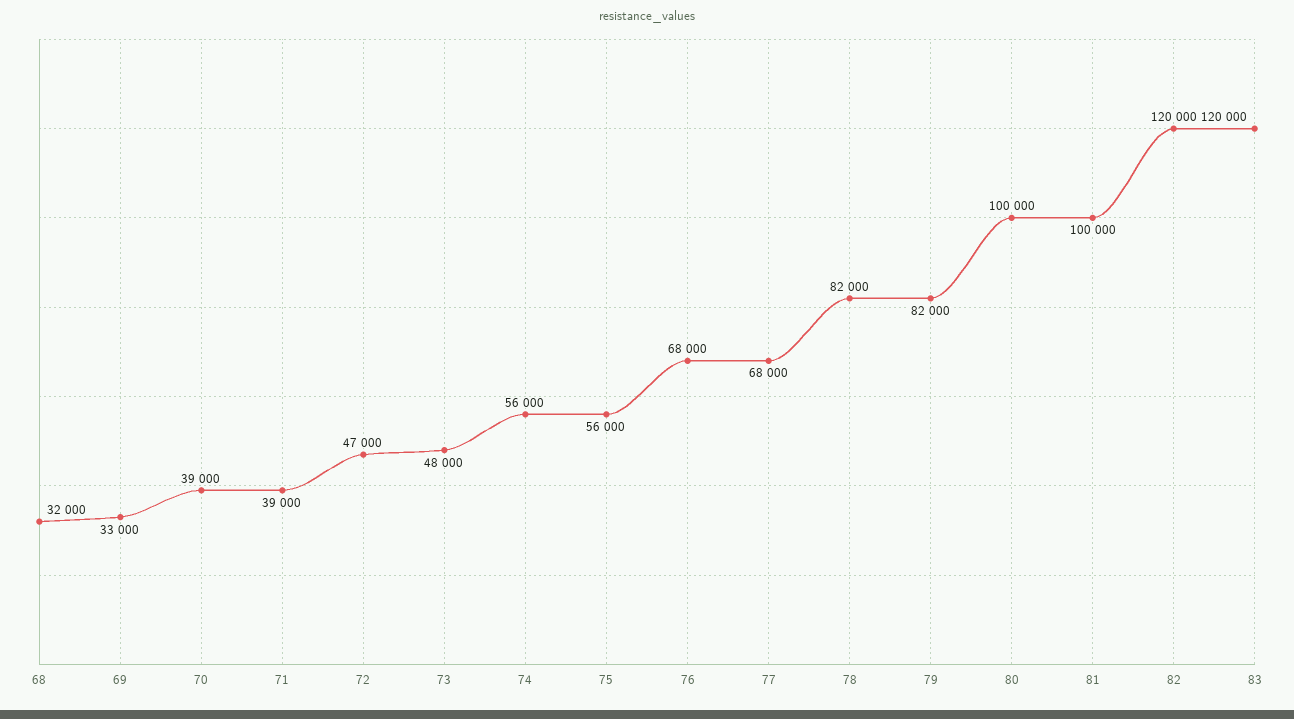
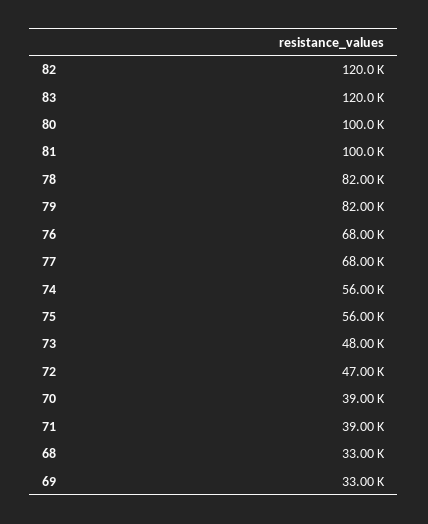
68: 32000 -> 33000

